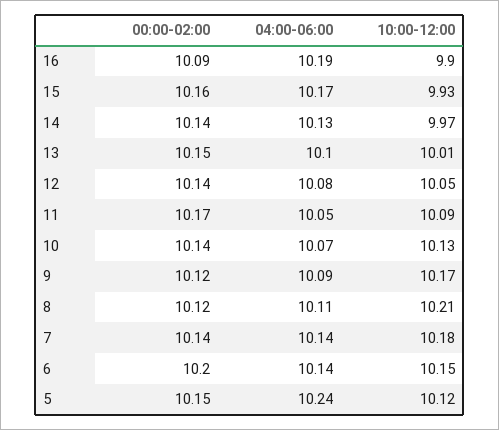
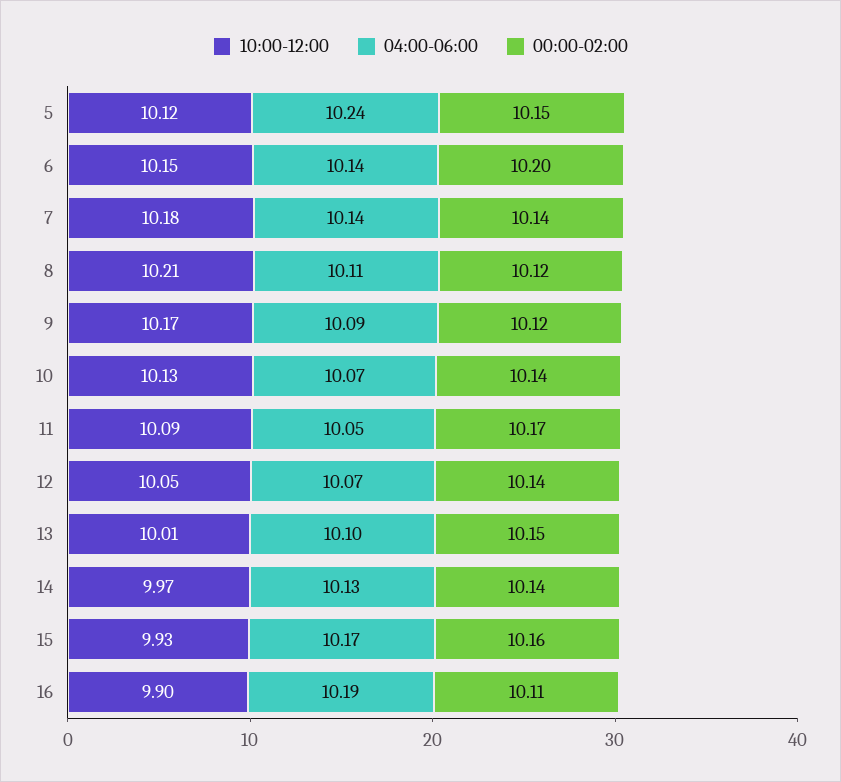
00:00-02:00, 16: 10.09 -> 10.11
04:00-06:00, 12: 10.08 -> 10.07

